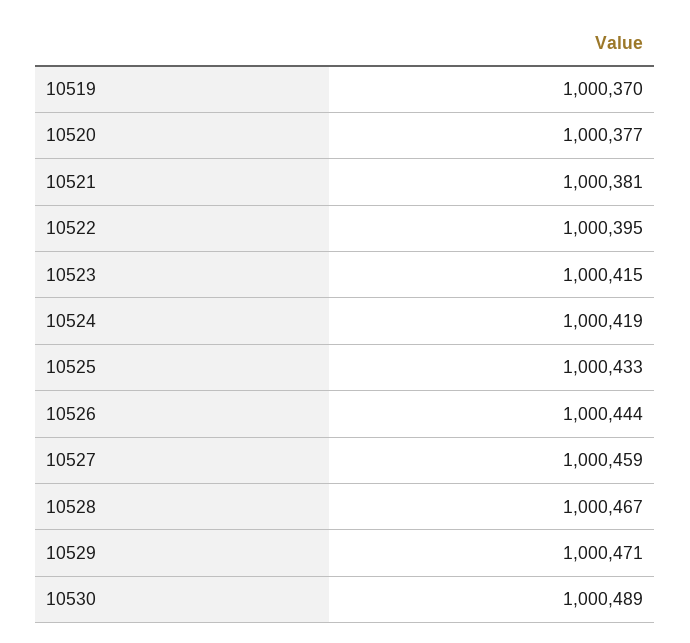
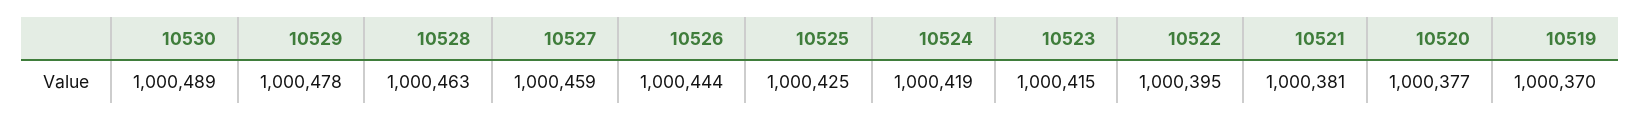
10525: 1000433 -> 1000425
10528: 1000467 -> 1000463
10529: 1000471 -> 1000478

